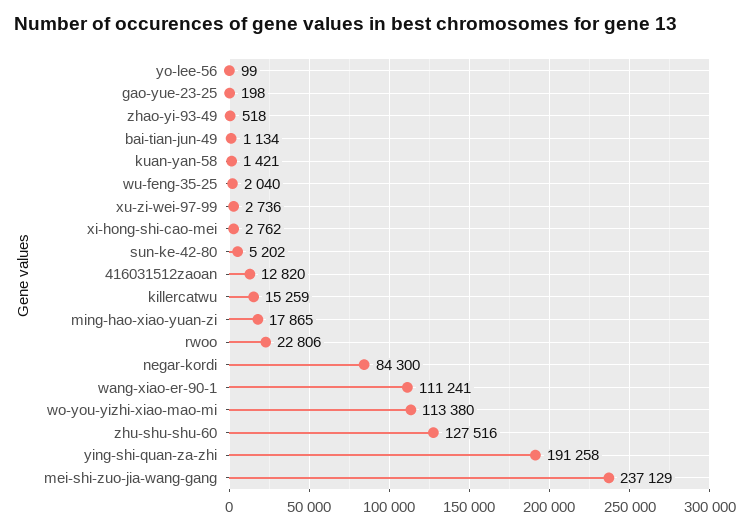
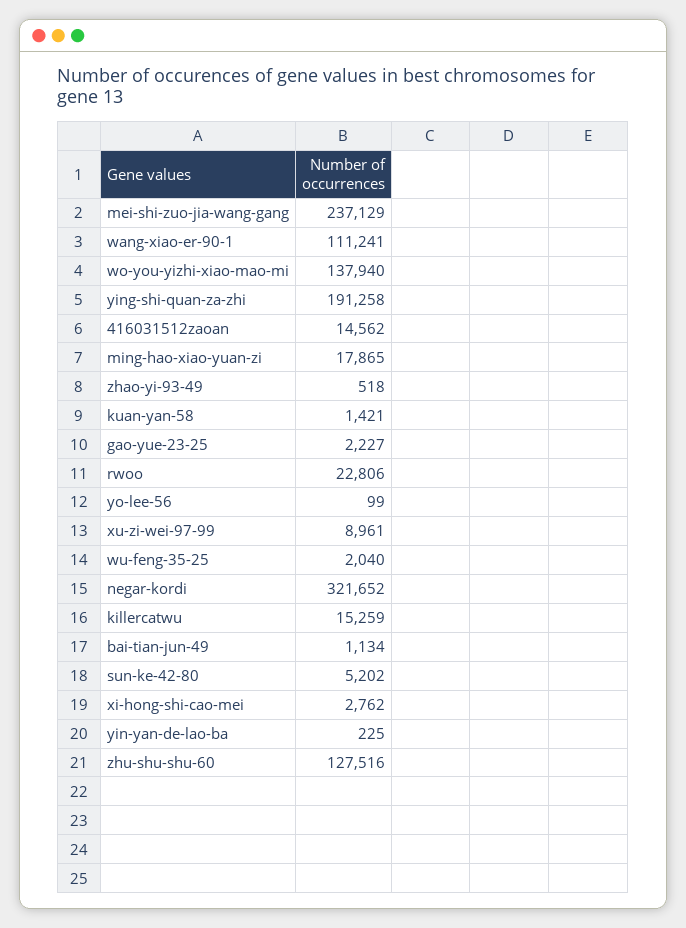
gao-yue-23-25: 198 -> 2227
xu-zi-wei-97-99: 2736 -> 8961
416031512zaoan: 12820 -> 14562
negar-kordi: 84300 -> 321652
wo-you-yizhi-xiao-mao-mi: 113380 -> 137940
yin-yan-de-lao-ba: none -> 225

